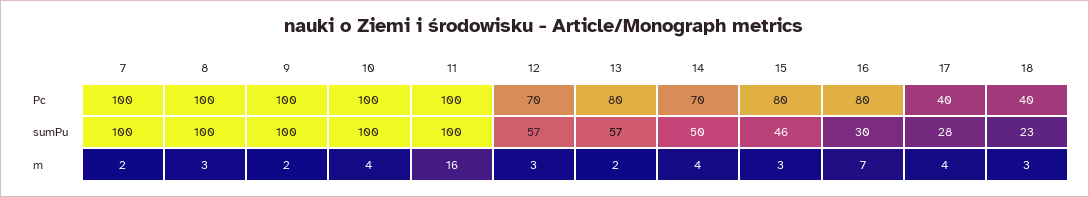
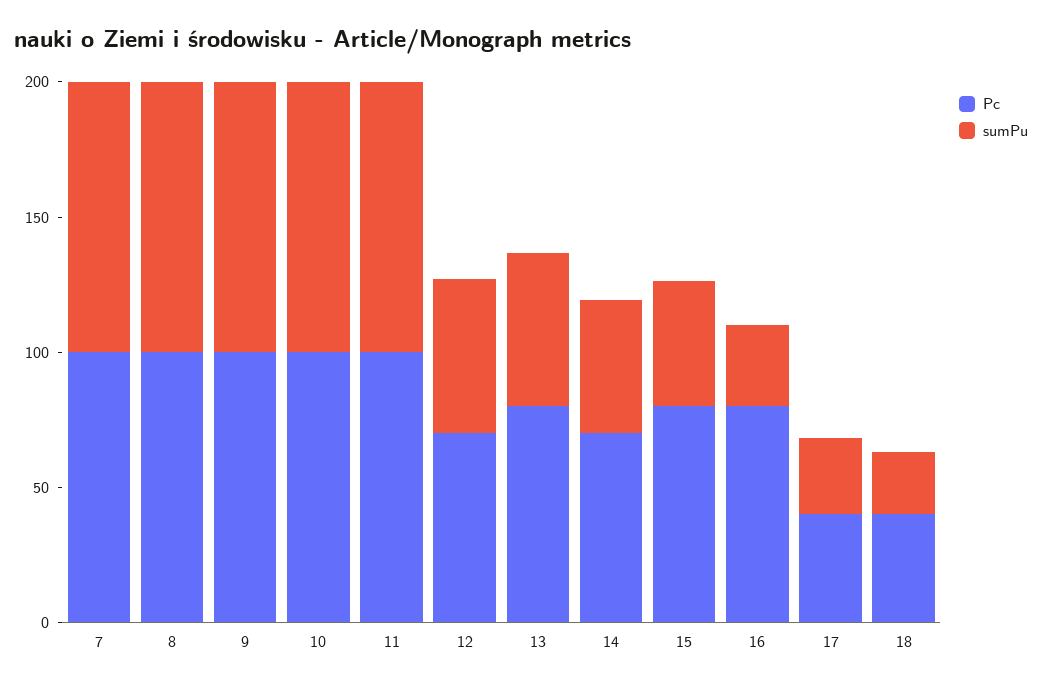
m, 7: 2 -> none
m, 8: 3 -> none
m, 9: 2 -> none
m, 10: 4 -> none
m, 11: 16 -> none
m, 12: 3 -> none
m, 13: 2 -> none
m, 14: 4 -> none
m, 15: 3 -> none
m, 16: 7 -> none
m, 17: 4 -> none
m, 18: 3 -> none

